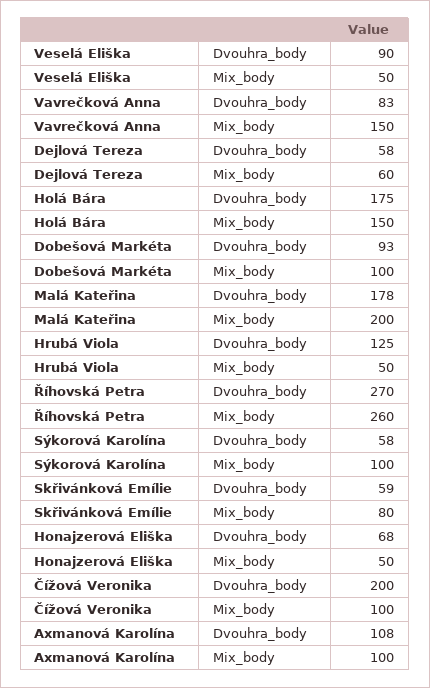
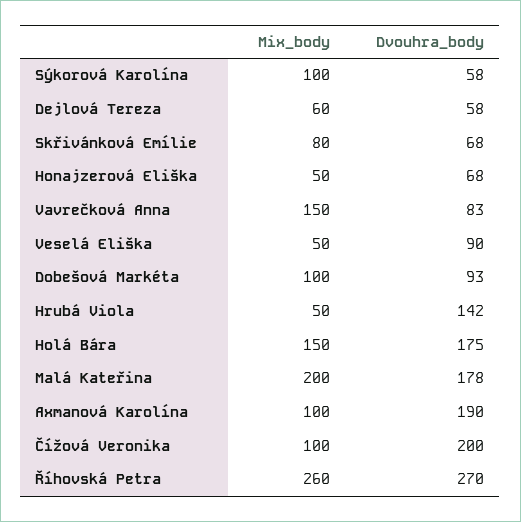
Hrubá Viola, Dvouhra_body: 125 -> 142
Skřivánková Emílie, Dvouhra_body: 59 -> 68
Axmanová Karolína, Dvouhra_body: 108 -> 190

